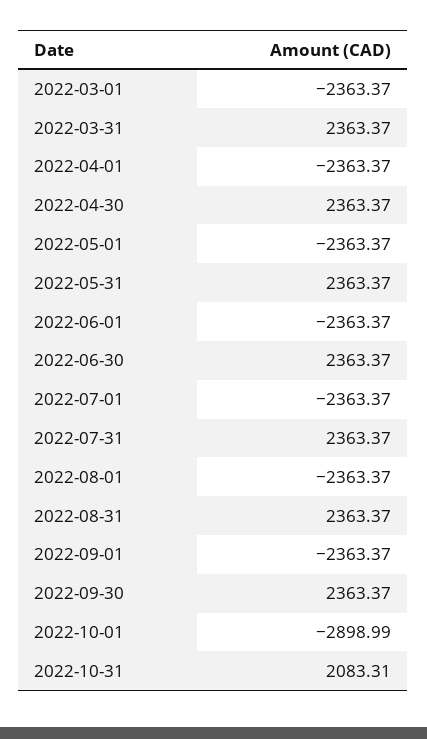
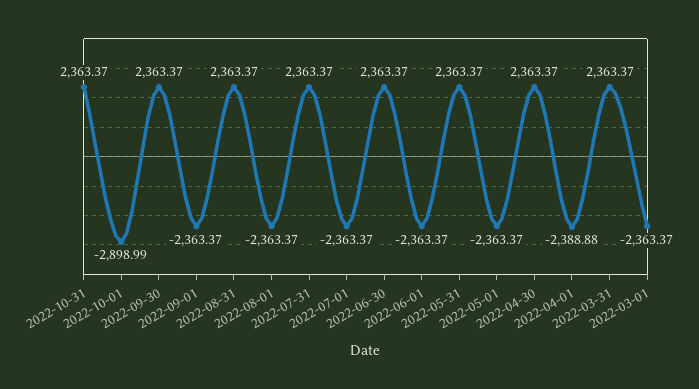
2022-04-01: -2363.37 -> -2388.88
2022-10-31: 2083.31 -> 2363.37

